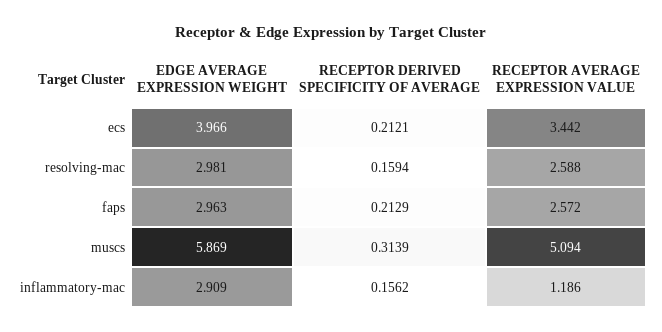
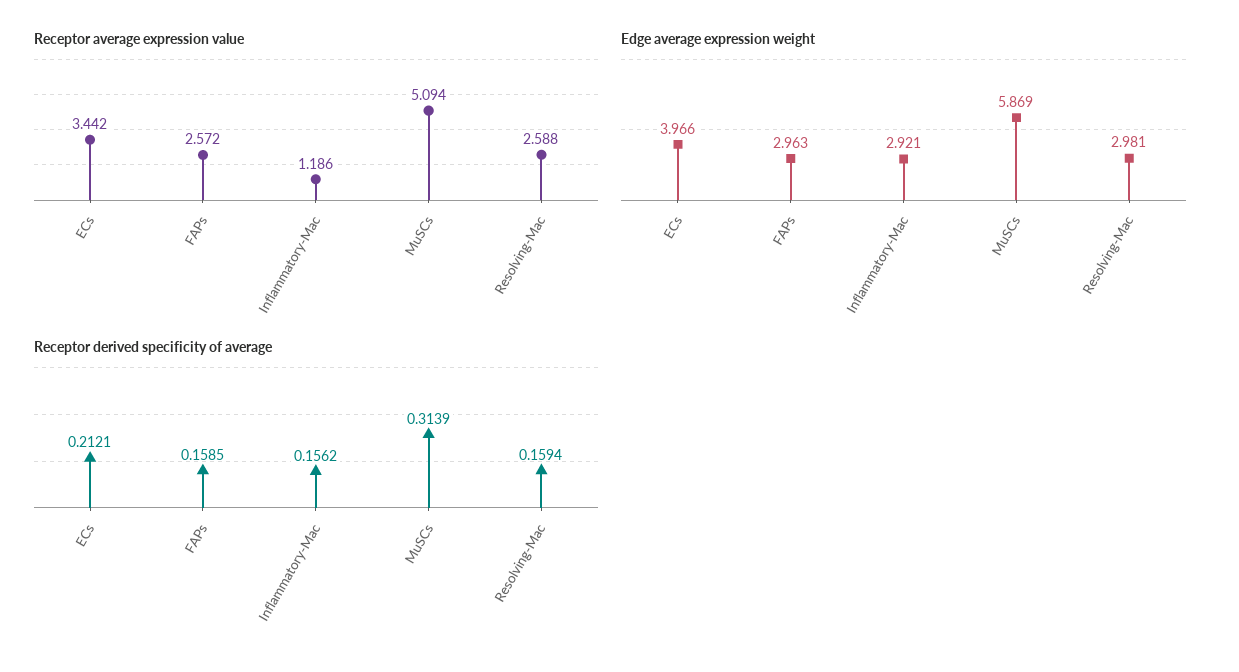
RECEPTOR DERIVED SPECIFICITY OF AVERAGE, faps: 0.2129 -> 0.1585
EDGE AVERAGE EXPRESSION WEIGHT, inflammatory-mac: 2.909 -> 2.921

